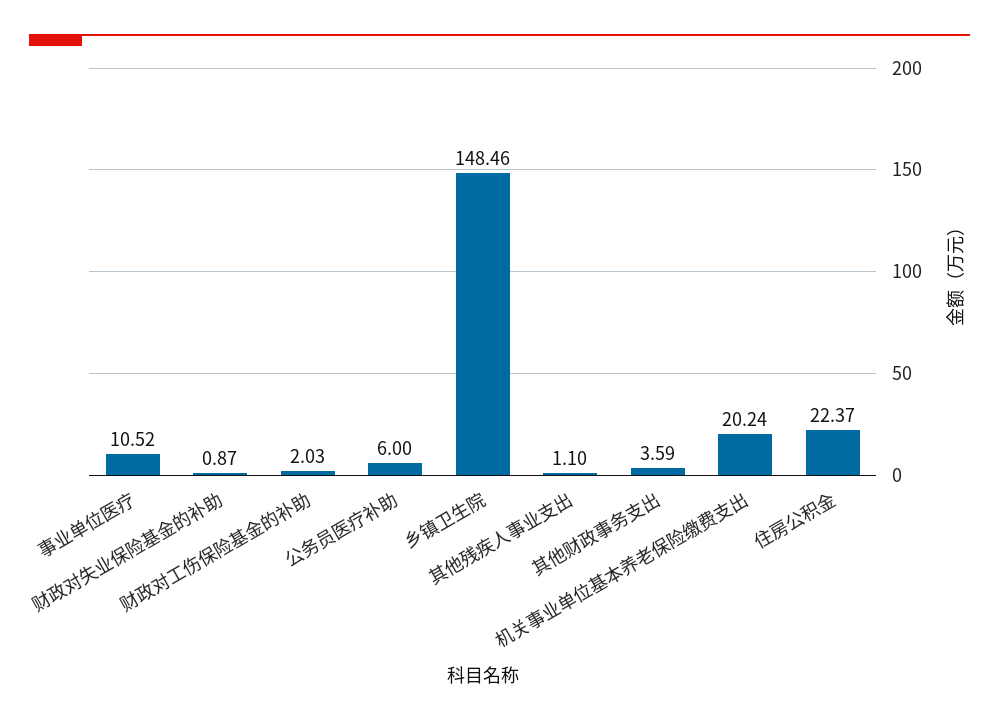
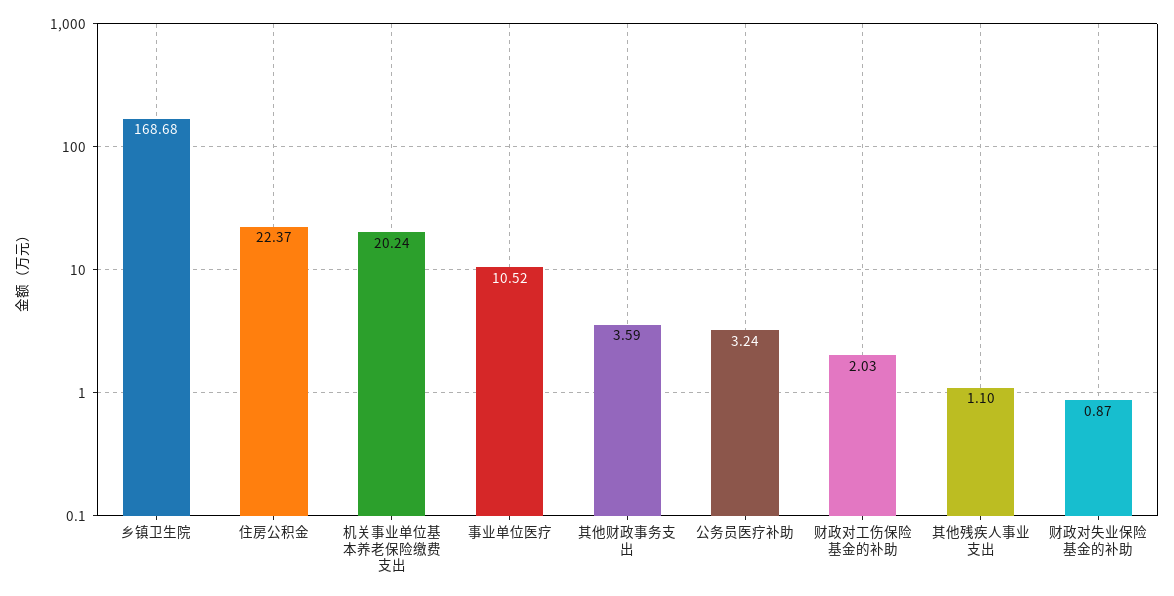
公务员医疗补助: 6 -> 3.24
乡镇卫生院: 148.46 -> 168.68

